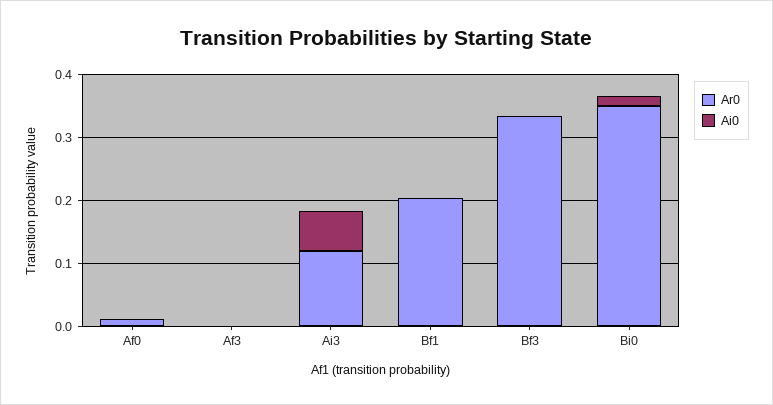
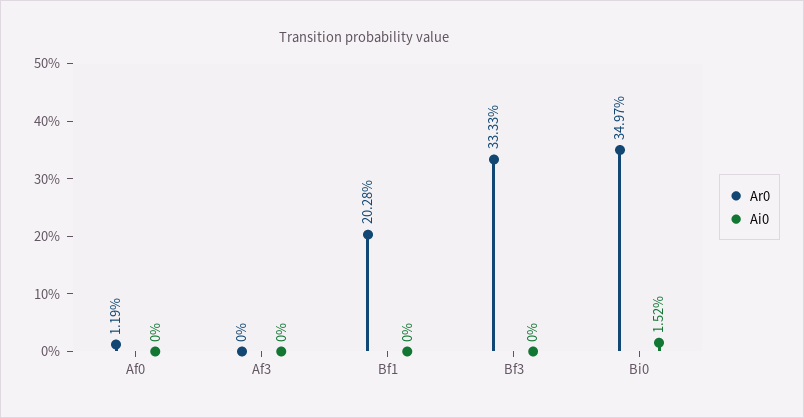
Ar0, Ai3: 0.12 -> none
Ai0, Ai3: 0.06 -> none

